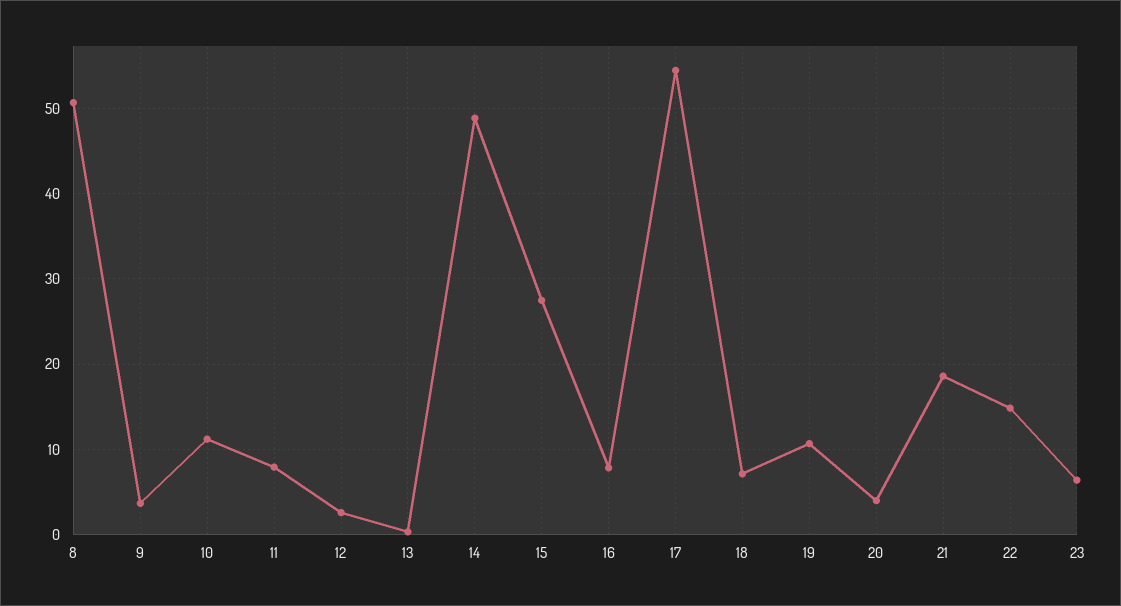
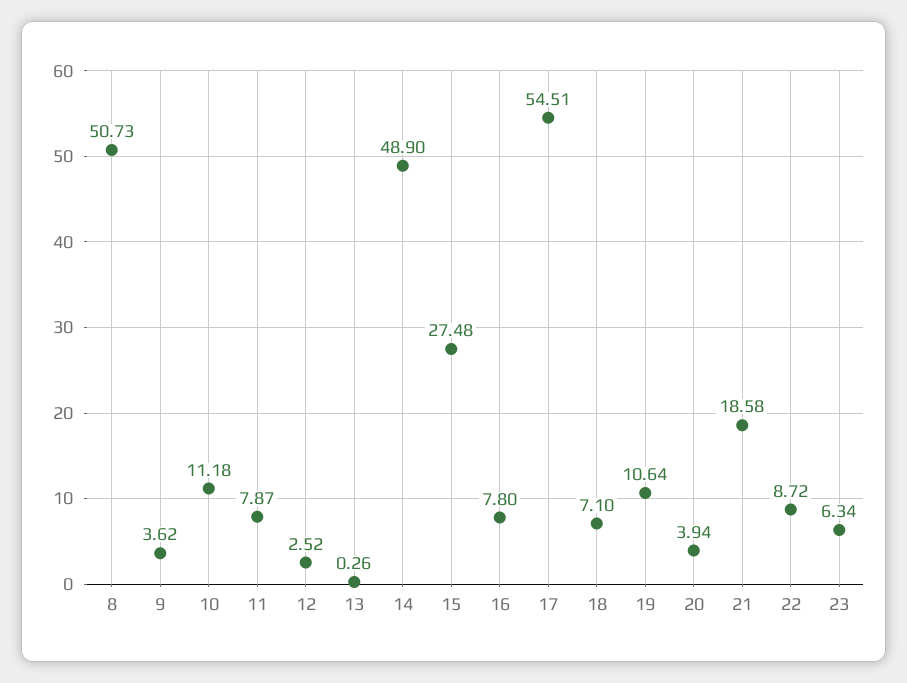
22: 15 -> 8.72

